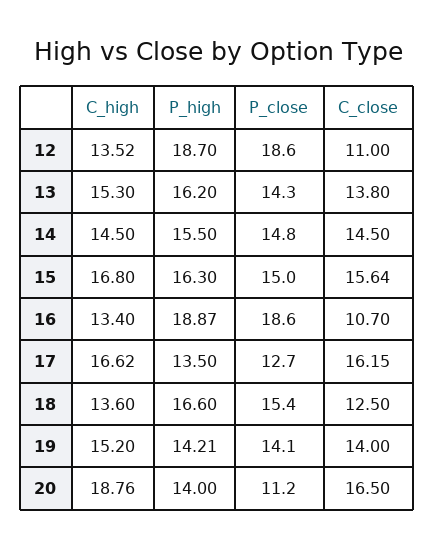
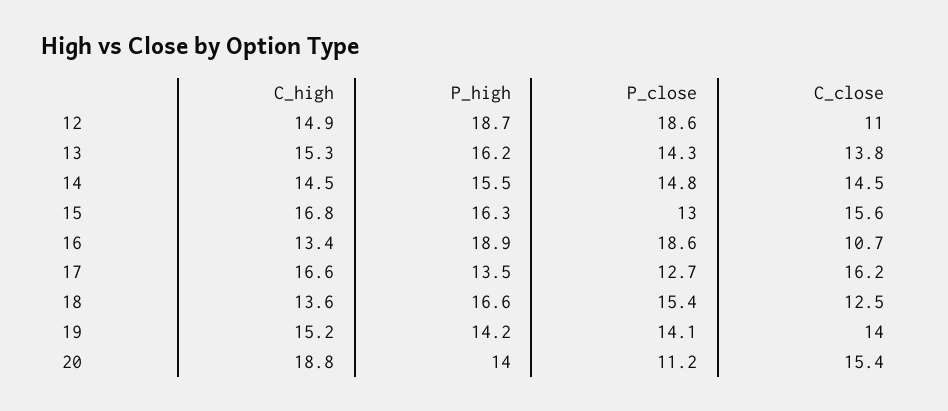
C_high, 12: 13.52 -> 14.9
P_close, 15: 15 -> 13
C_close, 20: 16.5 -> 15.4

